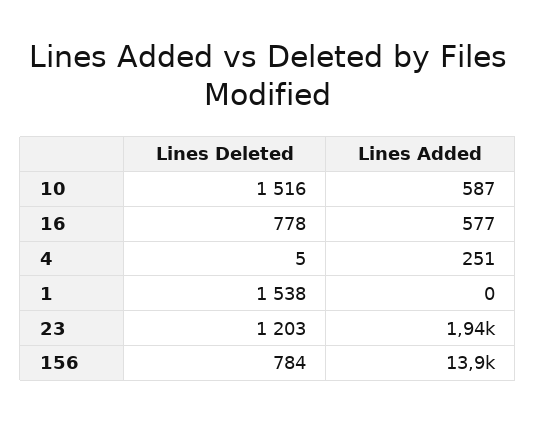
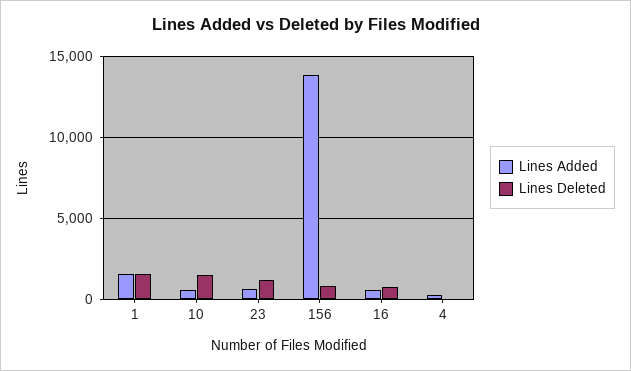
Lines Added, 1: 0 -> 1500
Lines Added, 23: 1940 -> 500

